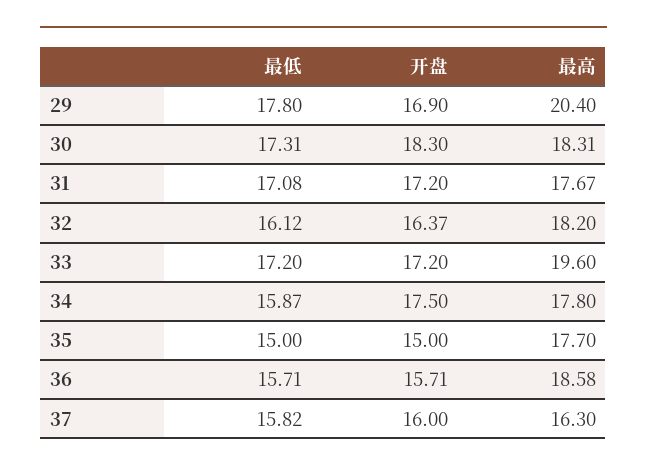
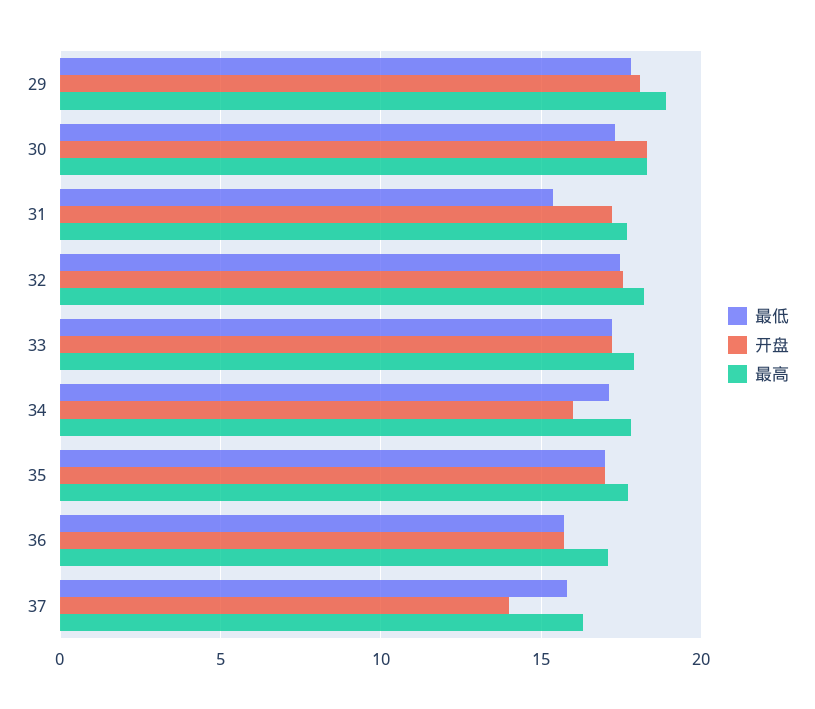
开盘, 29: 16.9 -> 18
最高, 29: 20.4 -> 19
最低, 31: 17.08 -> 15.5
最低, 32: 16.12 -> 17.5
开盘, 32: 16.37 -> 17.5
最高, 33: 19.6 -> 18
最低, 34: 15.87 -> 17
开盘, 34: 17.5 -> 16
最低, 35: 15 -> 17
开盘, 35: 15 -> 17
最高, 36: 18.58 -> 17
开盘, 37: 16 -> 14

